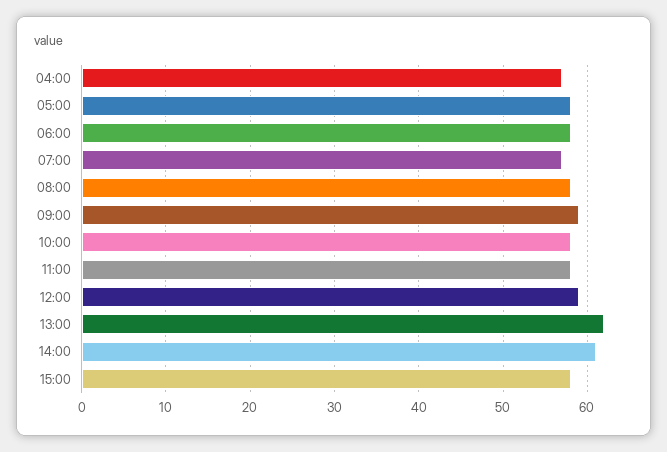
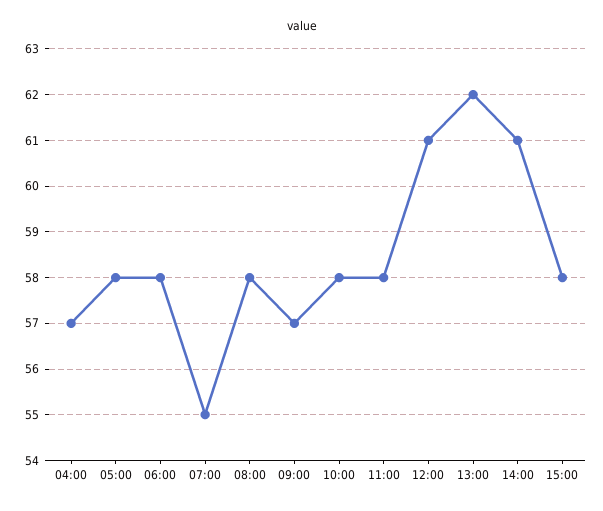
07:00: 57 -> 55
09:00: 59 -> 57
12:00: 59 -> 61

